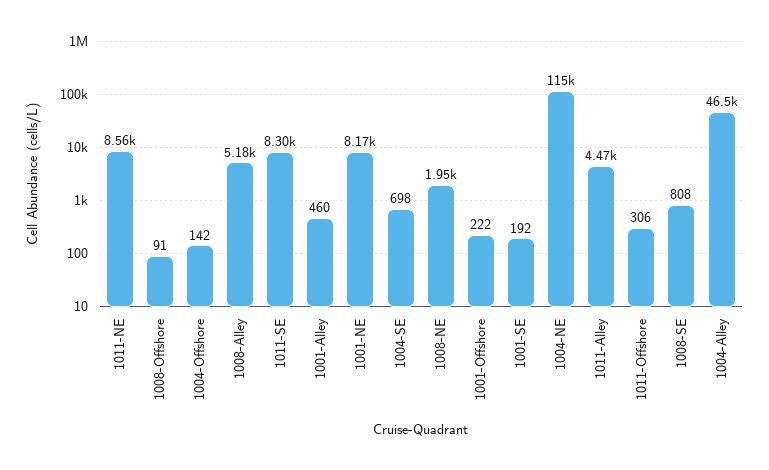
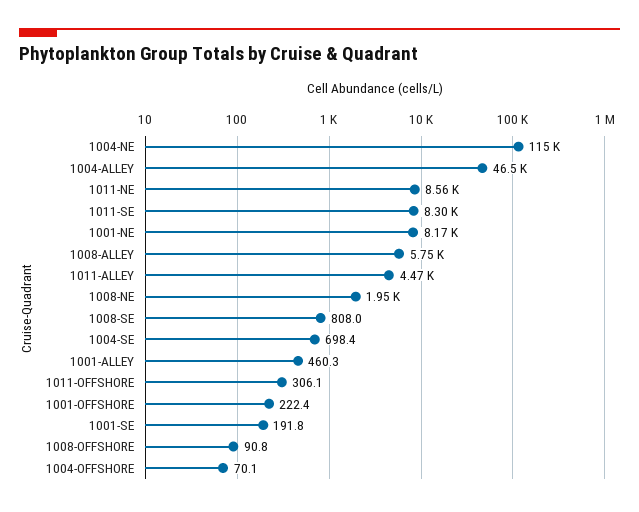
1004-Offshore: 142 -> 70.1
1008-Alley: 5180 -> 5750

